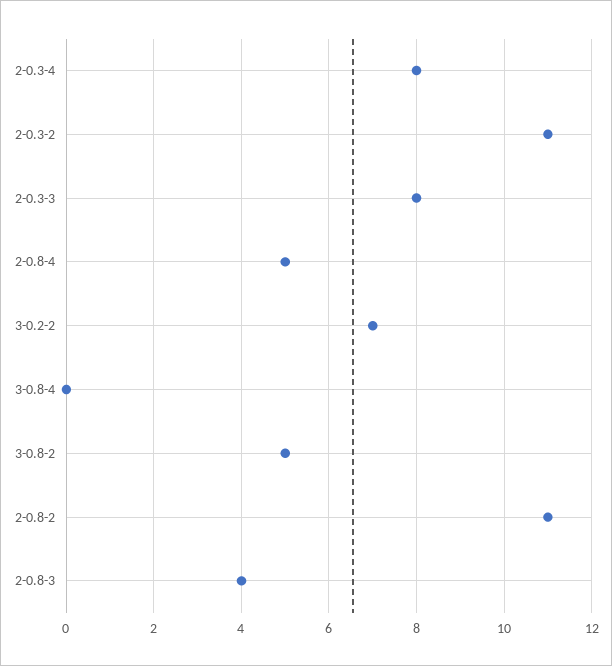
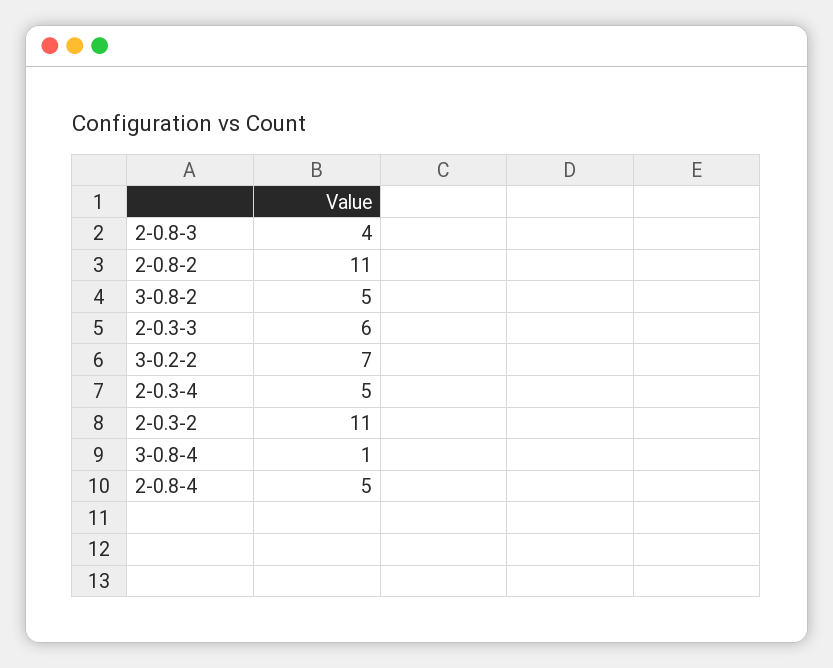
2-0.3-4: 8 -> 5
2-0.3-3: 8 -> 6
3-0.8-4: 0 -> 1

